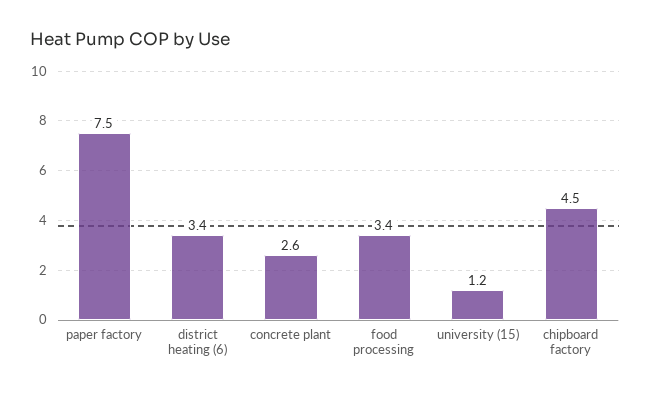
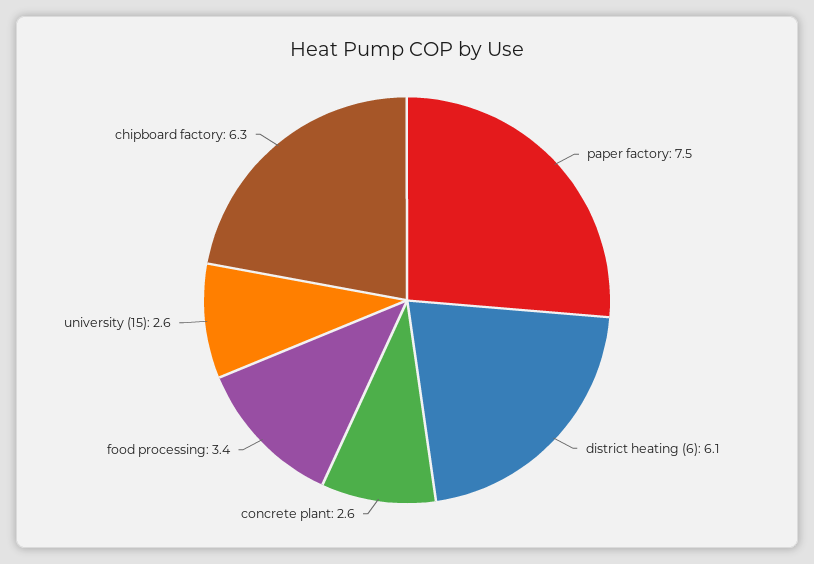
district heating (6): 3.4 -> 6.1
university (15): 1.2 -> 2.6
chipboard factory: 4.5 -> 6.3

